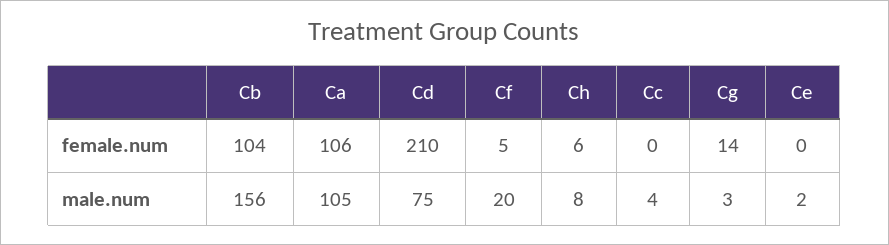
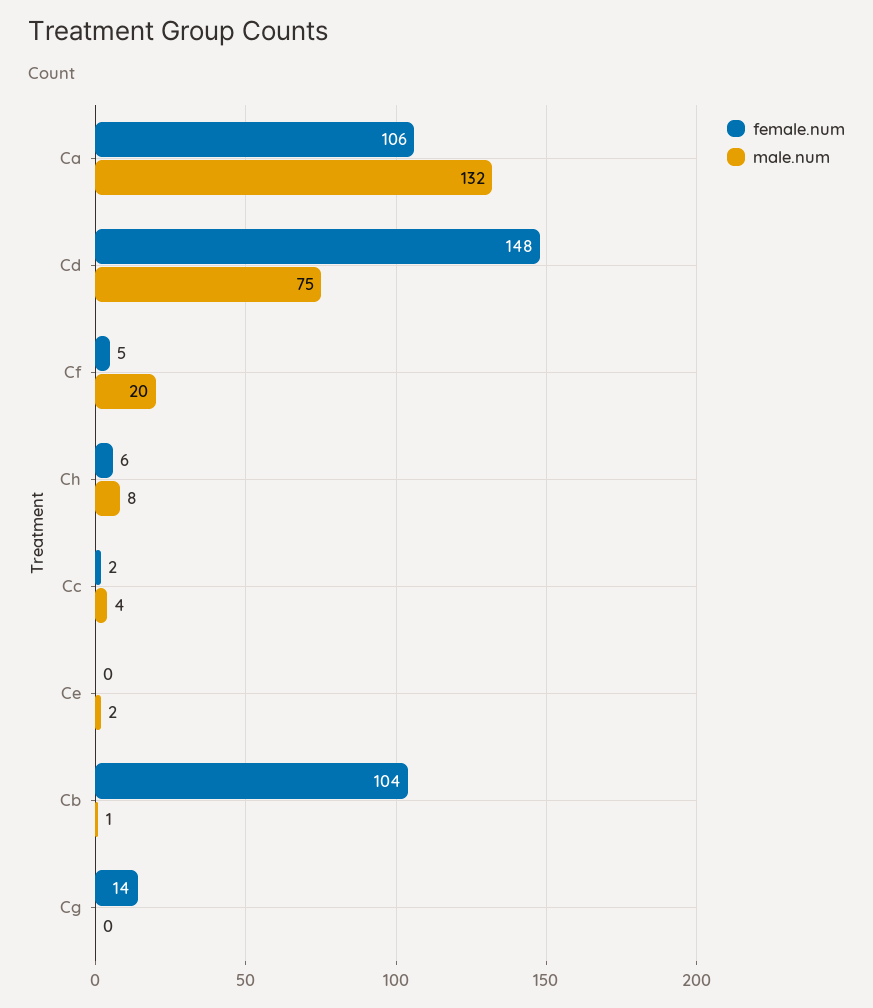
female.num, Cd: 210 -> 148
female.num, Cc: 0 -> 2
male.num, Cb: 156 -> 1
male.num, Ca: 105 -> 132
male.num, Cg: 3 -> 0

